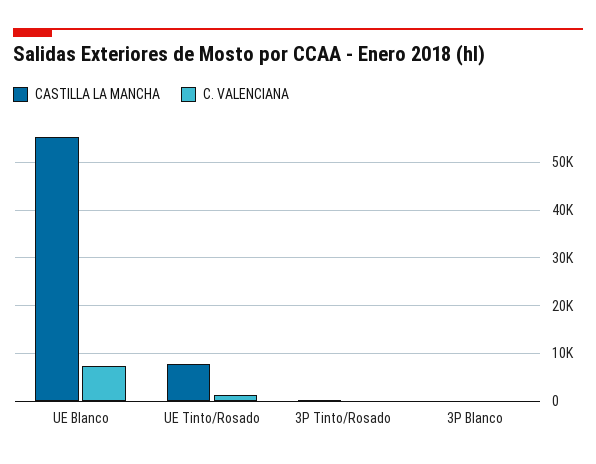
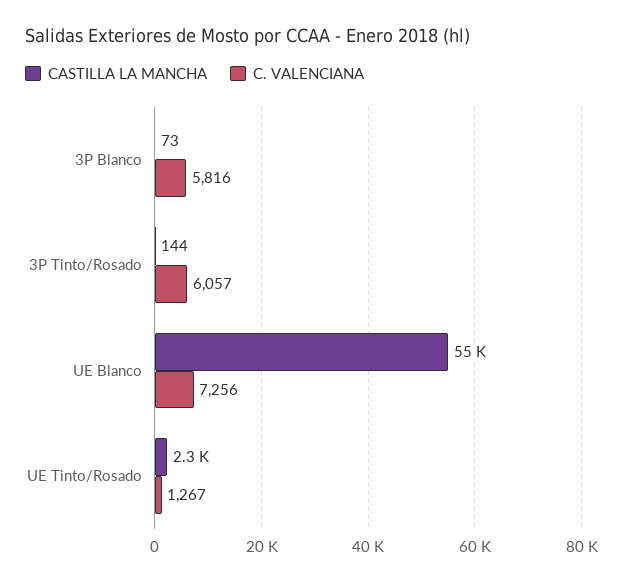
CASTILLA LA MANCHA, UE Tinto/Rosado: 8000 -> 2300
C. VALENCIANA, 3P Tinto/Rosado: 0 -> 6057
C. VALENCIANA, 3P Blanco: 0 -> 5816

